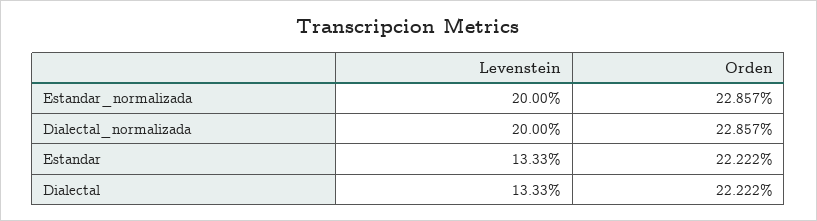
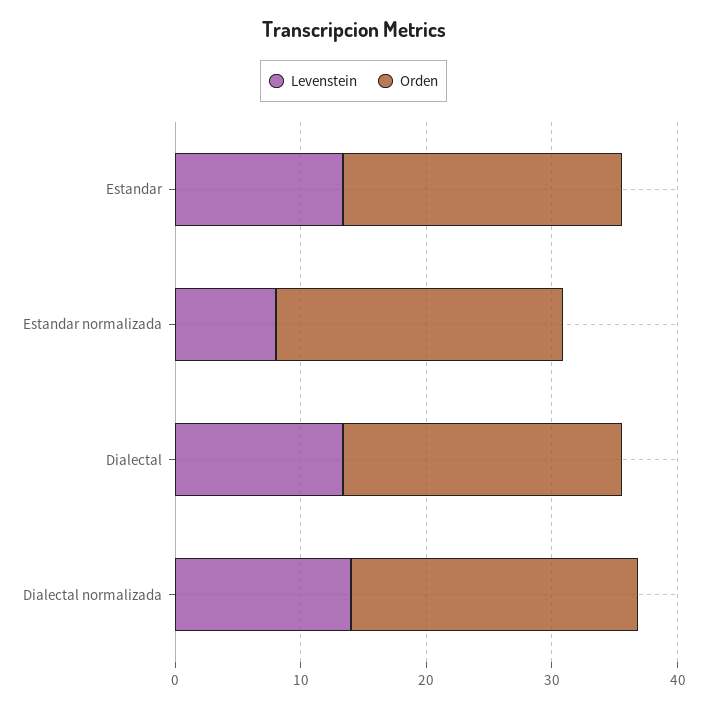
Levenstein, Estandar_normalizada: 20 -> 8
Levenstein, Dialectal_normalizada: 20 -> 14

